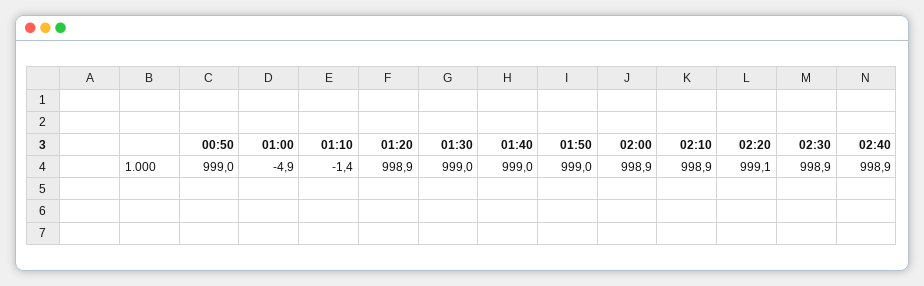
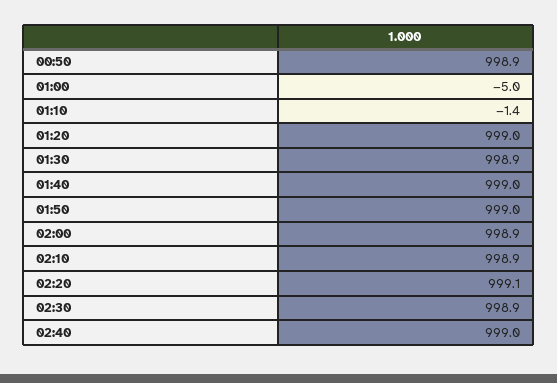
00:50: 999 -> 998.9
01:00: -4.9 -> -5
01:20: 998.9 -> 999
01:30: 999 -> 998.9
02:40: 998.9 -> 999

